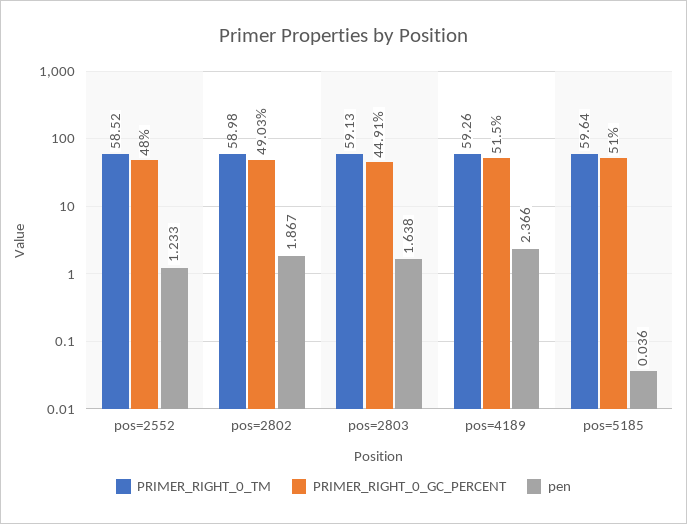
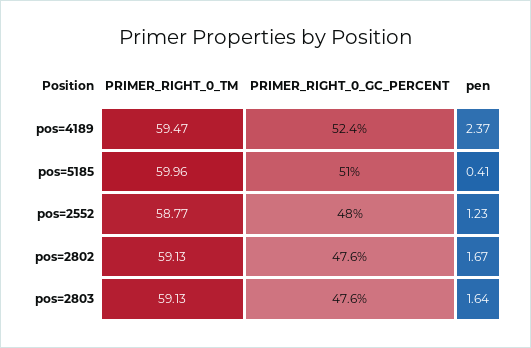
PRIMER_RIGHT_0_TM, pos=2552: 58.52 -> 58.77
PRIMER_RIGHT_0_TM, pos=2802: 58.98 -> 59.13
PRIMER_RIGHT_0_GC_PERCENT, pos=2802: 49.03 -> 47.6
pen, pos=2802: 1.867 -> 1.67
PRIMER_RIGHT_0_GC_PERCENT, pos=2803: 44.91 -> 47.6
PRIMER_RIGHT_0_TM, pos=4189: 59.26 -> 59.47
PRIMER_RIGHT_0_GC_PERCENT, pos=4189: 51.5 -> 52.4
PRIMER_RIGHT_0_TM, pos=5185: 59.64 -> 59.96
pen, pos=5185: 0.036 -> 0.41

